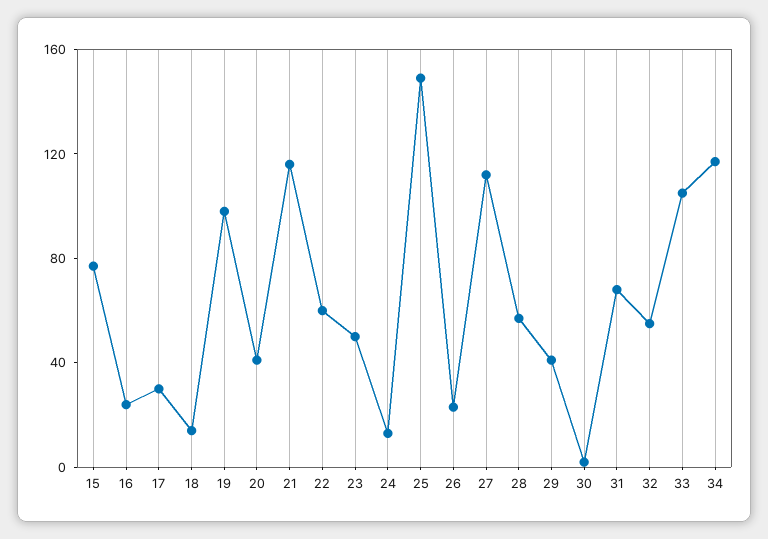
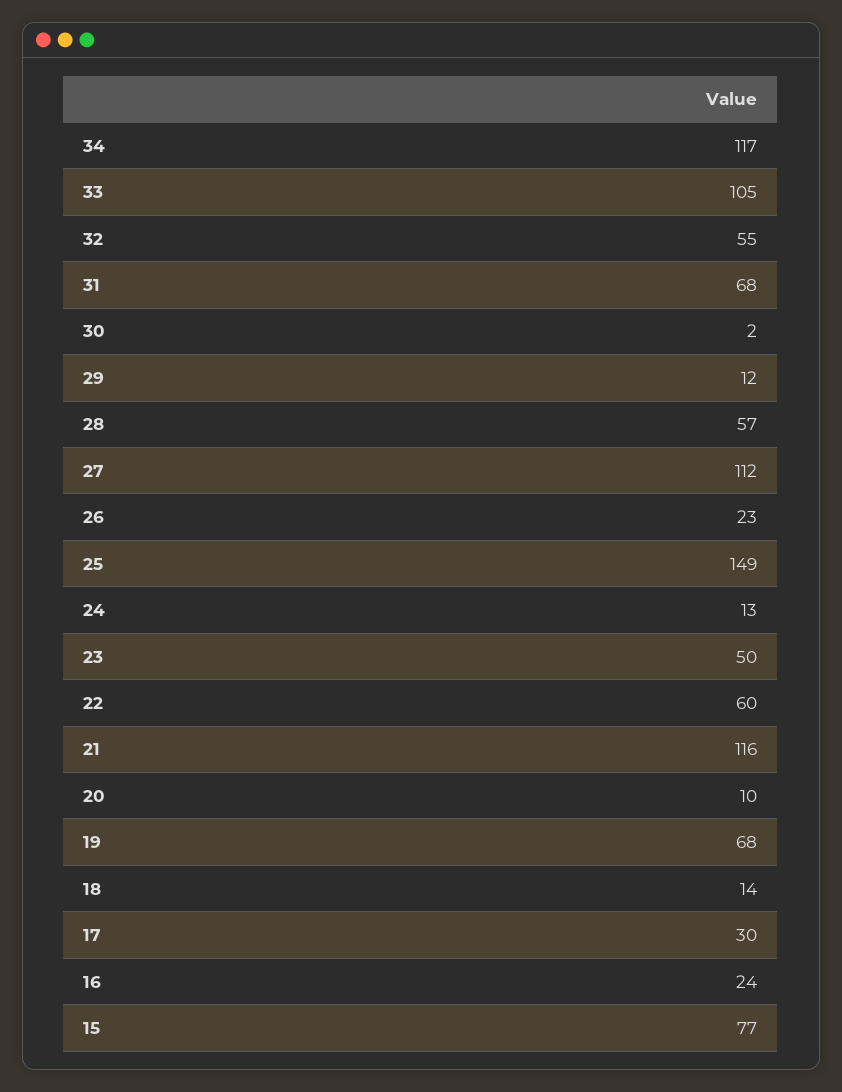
19: 100 -> 68
20: 40 -> 10
29: 40 -> 12

